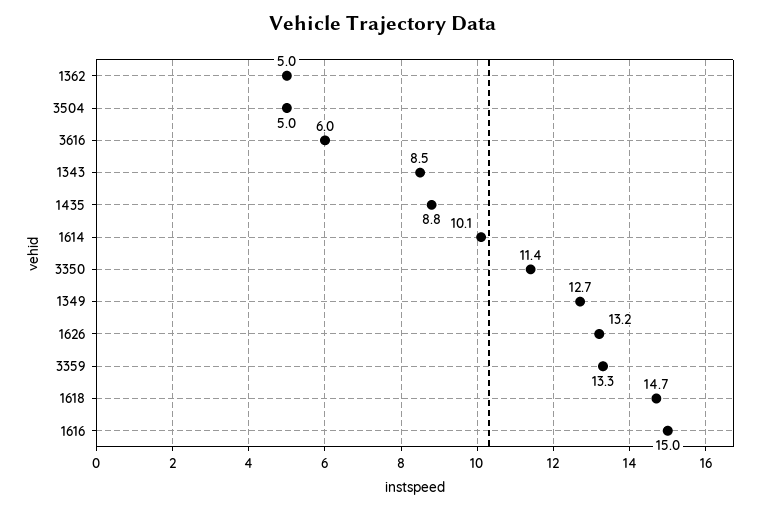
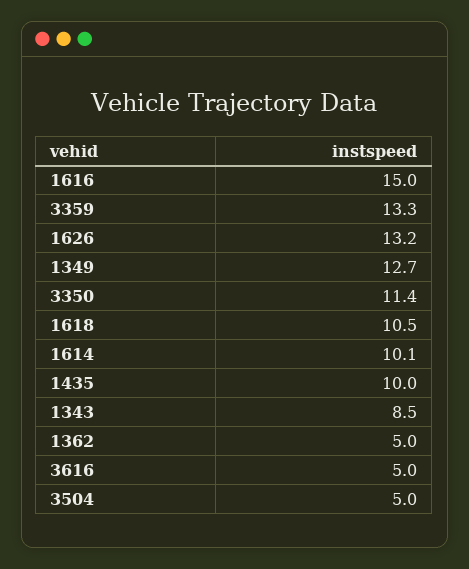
3616: 6 -> 5
1435: 8.8 -> 10
1618: 14.7 -> 10.5

